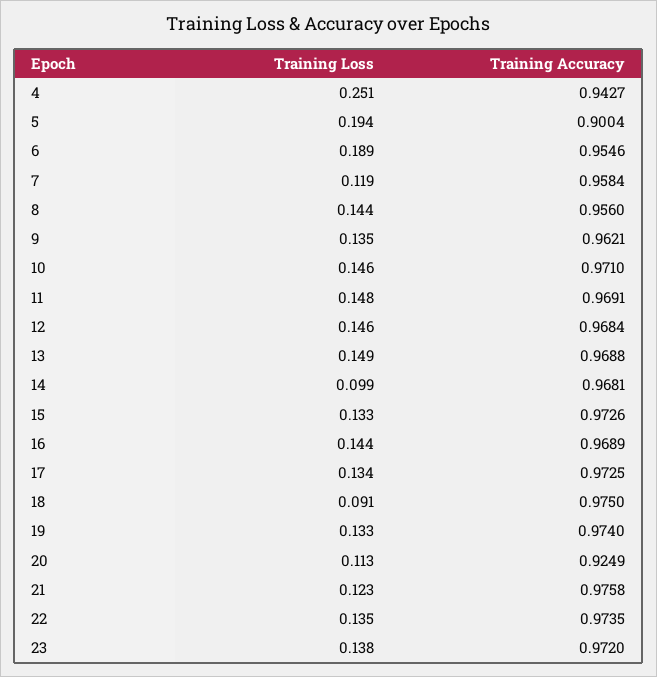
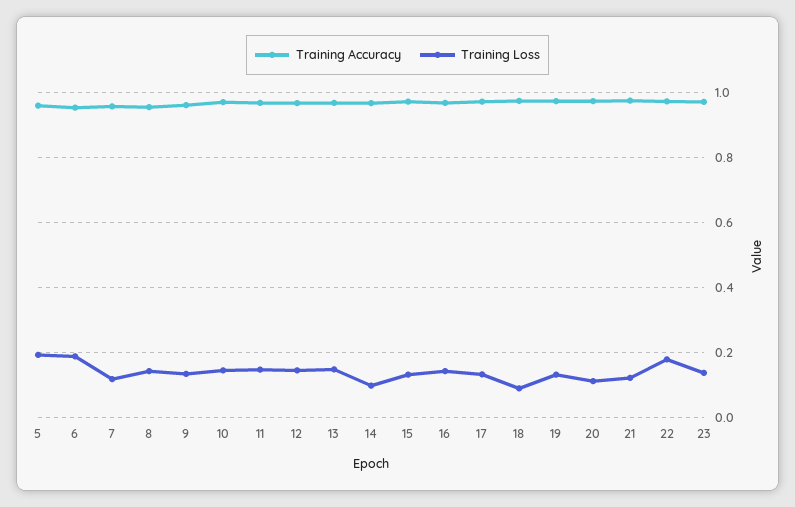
Training Loss, 4: 0.251 -> none
Training Accuracy, 4: 0.9427 -> none
Training Accuracy, 5: 0.9004 -> 0.96
Training Accuracy, 20: 0.9249 -> 0.98
Training Loss, 22: 0.135 -> 0.18

